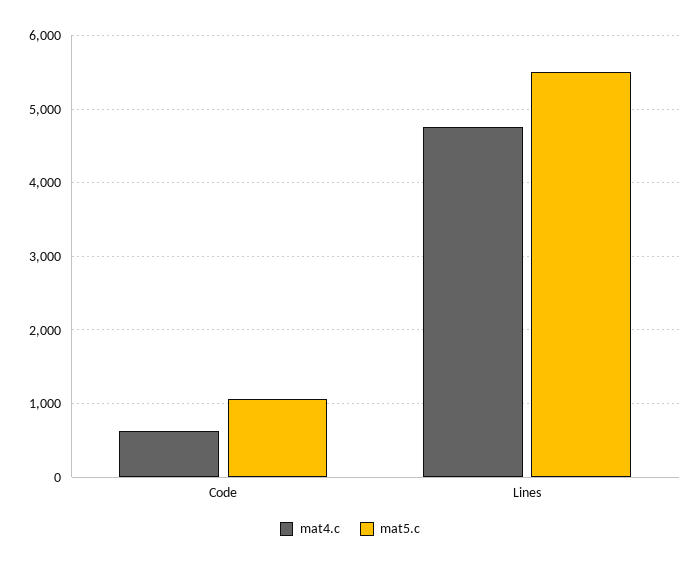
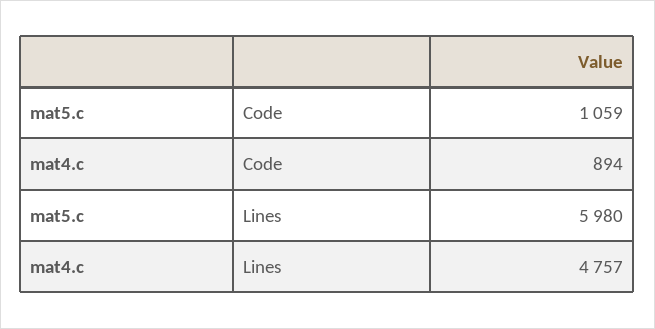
mat4.c, Code: 600 -> 894
mat5.c, Lines: 5500 -> 5980

